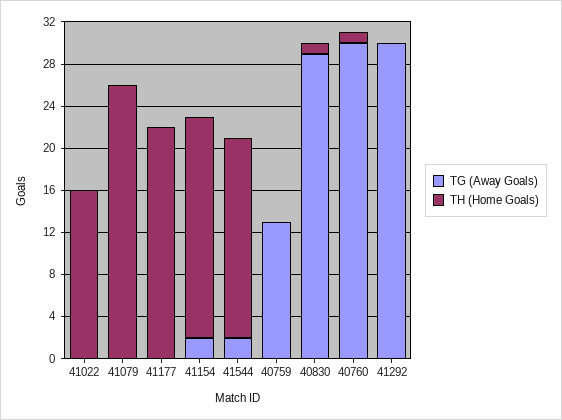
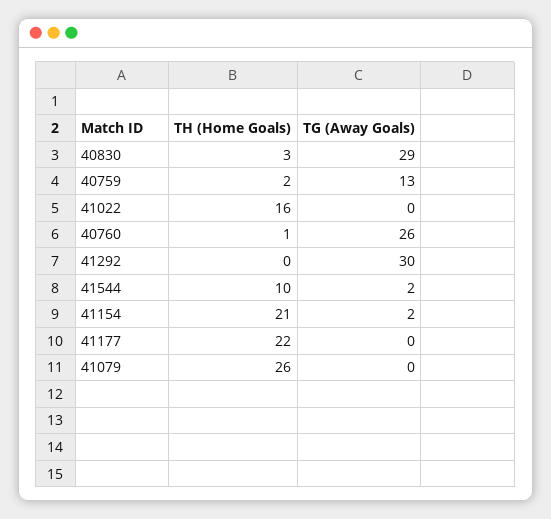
TH (Home Goals), 41544: 19 -> 10
TH (Home Goals), 40759: 0 -> 2
TH (Home Goals), 40830: 1 -> 3
TG (Away Goals), 40760: 30 -> 26

